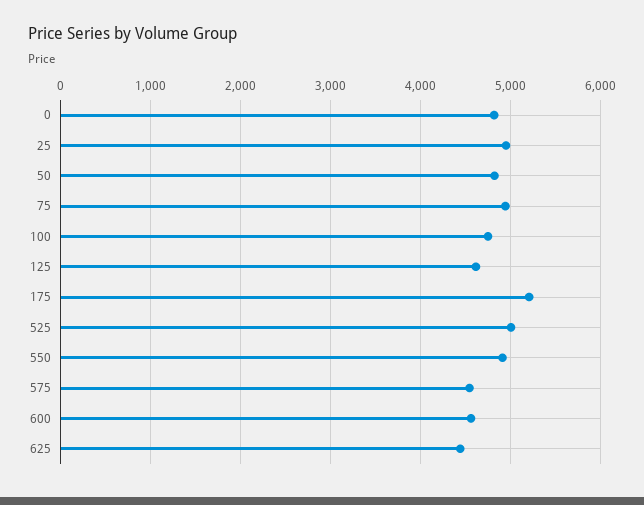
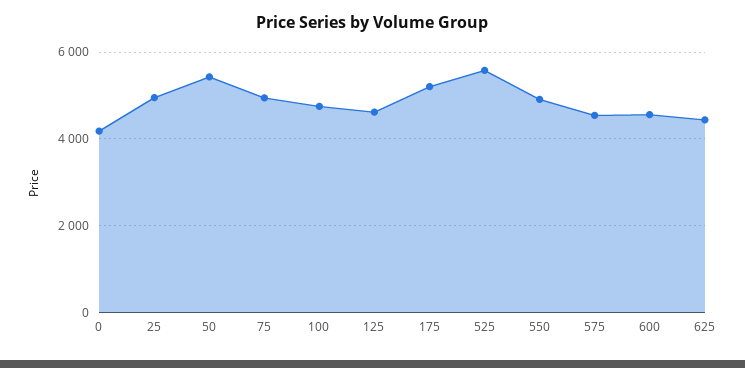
0: 4800 -> 4200
50: 4800 -> 5400
525: 5000 -> 5600

